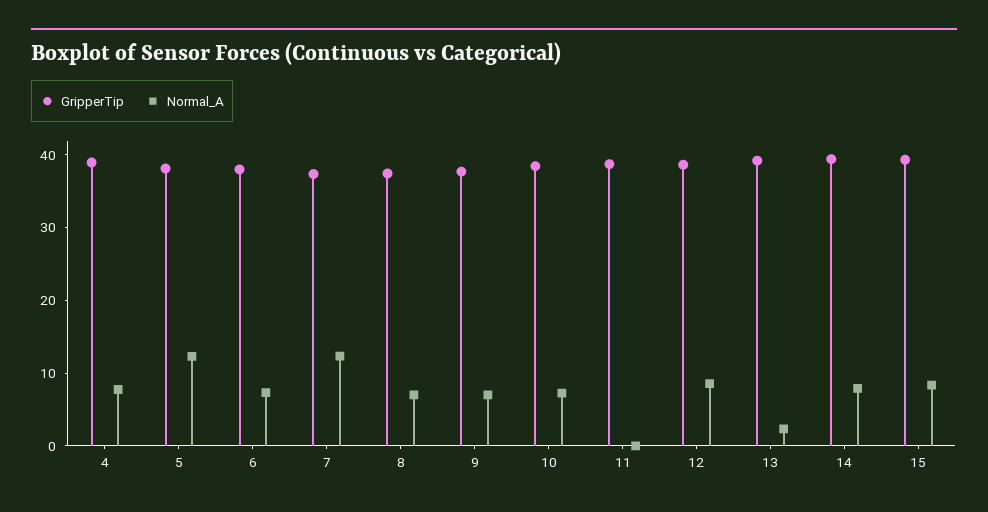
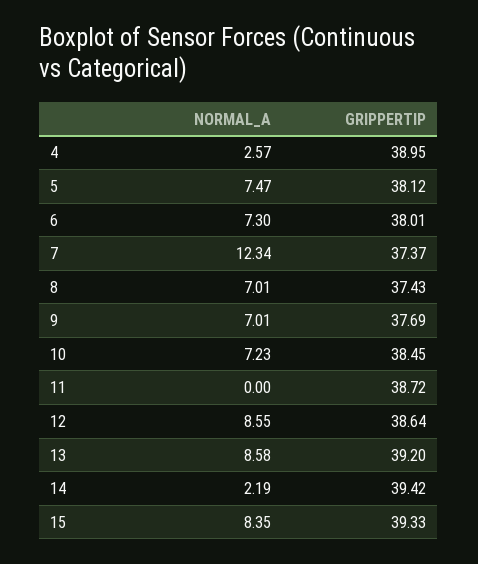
Normal_A, 4: 8 -> 2.57
Normal_A, 5: 12 -> 7.47
Normal_A, 13: 2 -> 8.58
Normal_A, 14: 8 -> 2.19

